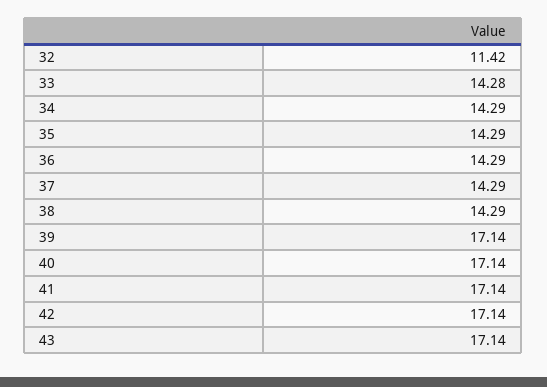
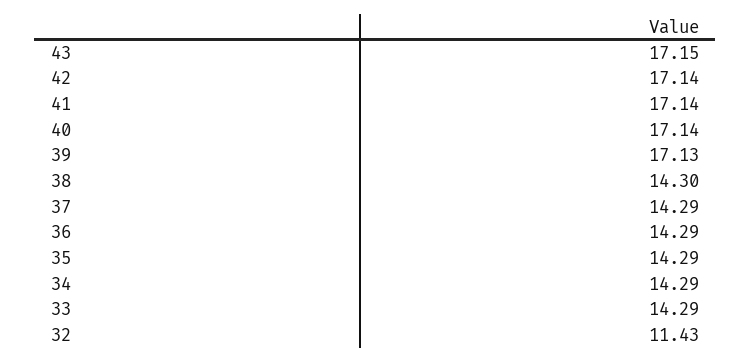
32: 11.42 -> 11.43
33: 14.28 -> 14.29
38: 14.29 -> 14.3
39: 17.14 -> 17.13
43: 17.14 -> 17.15

